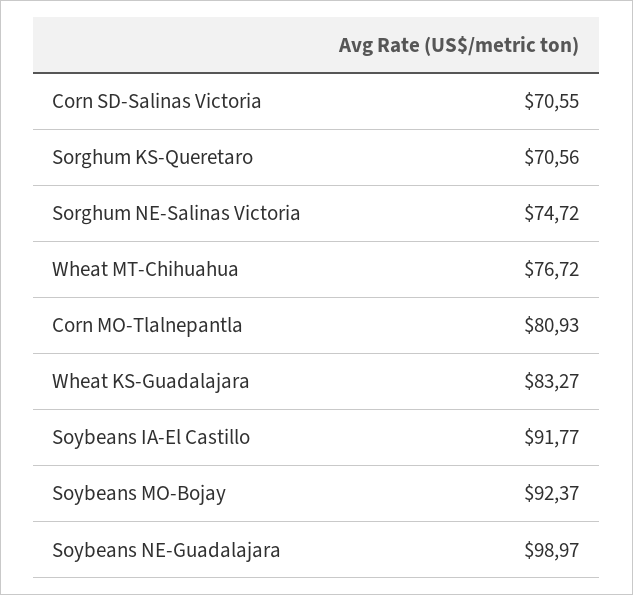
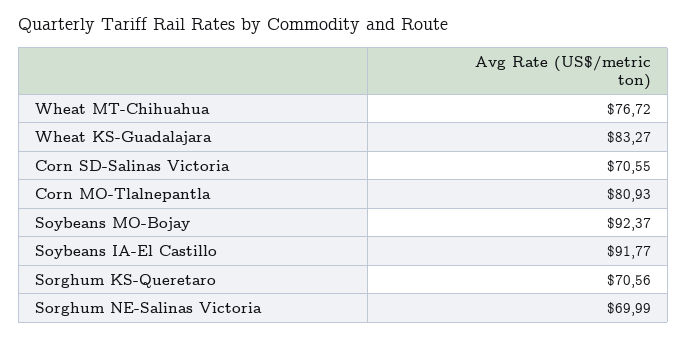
Sorghum NE-Salinas Victoria: 74.72 -> 69.99
Soybeans NE-Guadalajara: 98.97 -> none

